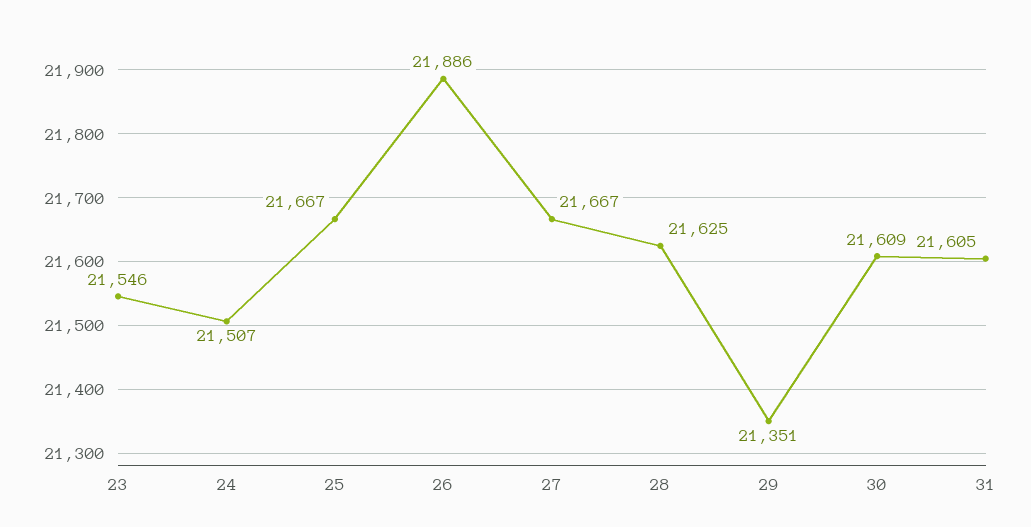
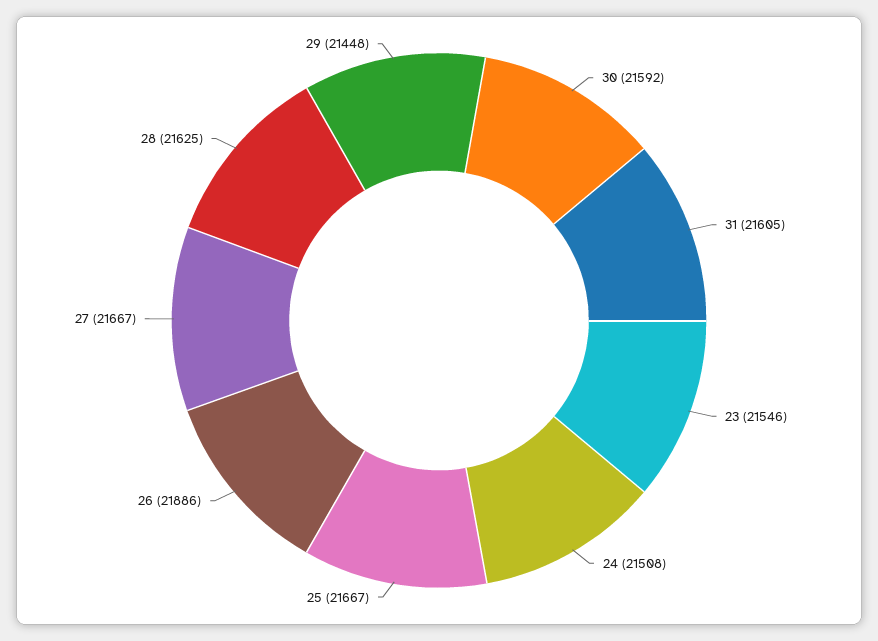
24: 21507 -> 21508
29: 21351 -> 21448
30: 21609 -> 21592

